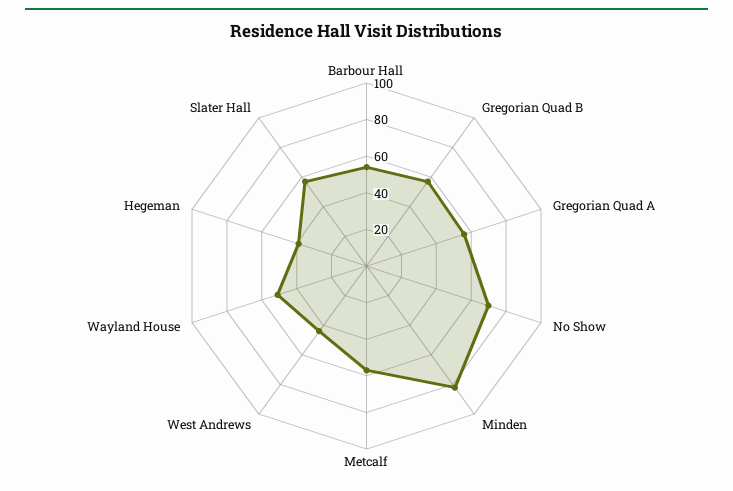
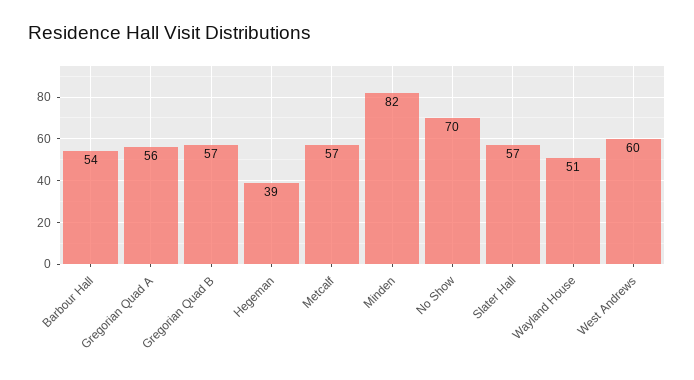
West Andrews: 45 -> 60

